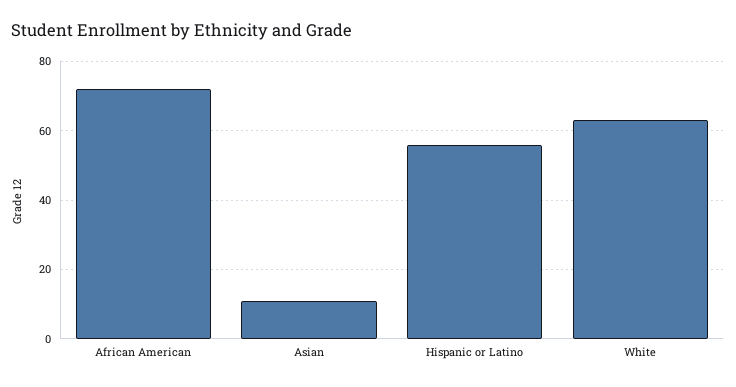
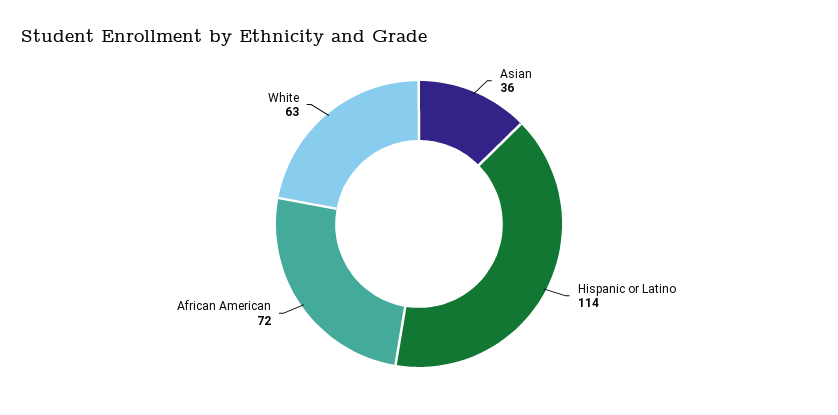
Asian: 10 -> 36
Hispanic or Latino: 55 -> 114

